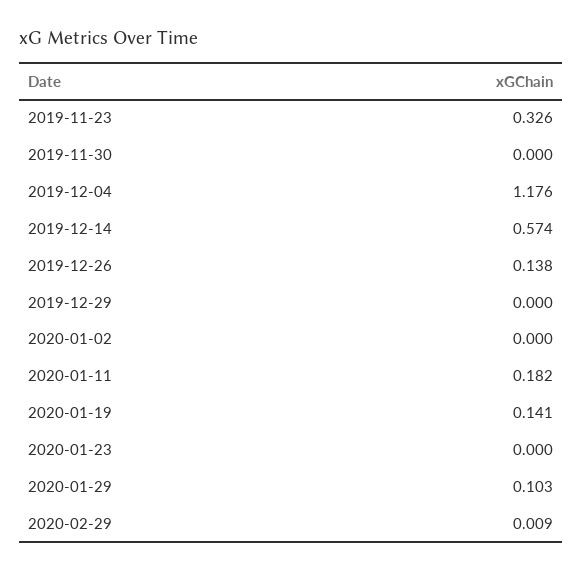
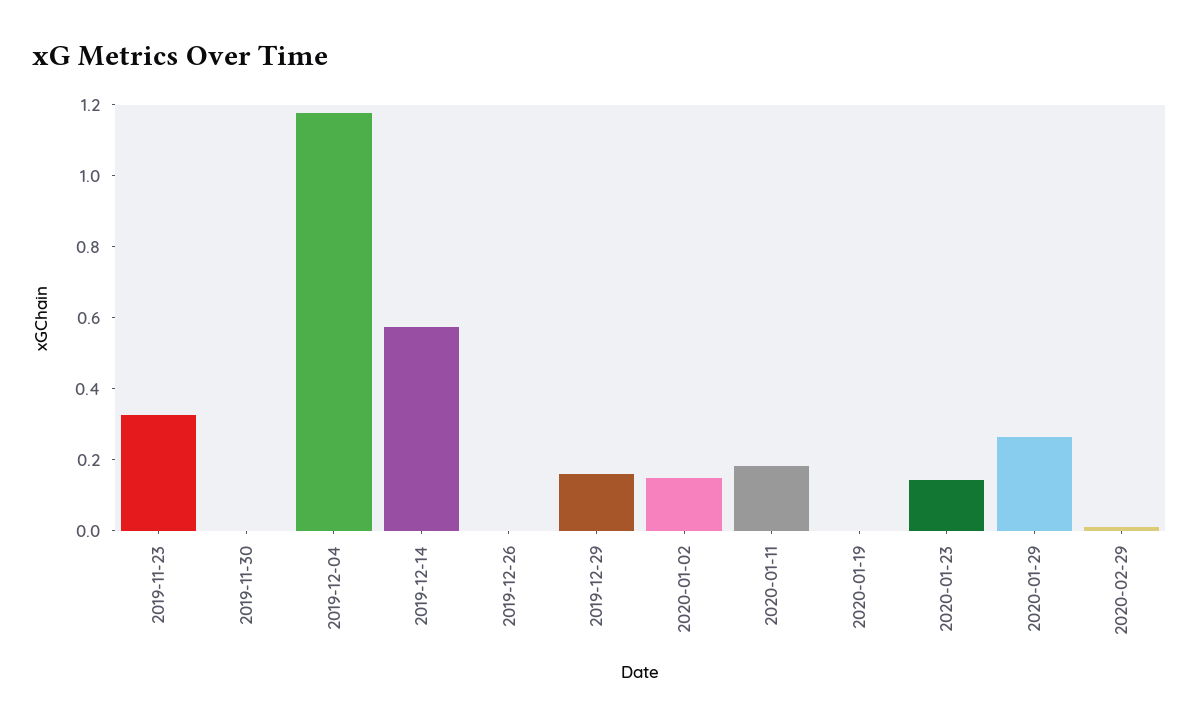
2019-12-26: 0.138 -> 0
2019-12-29: 0 -> 0.15
2020-01-02: 0 -> 0.15
2020-01-19: 0.141 -> 0
2020-01-23: 0 -> 0.15
2020-01-29: 0.103 -> 0.25

